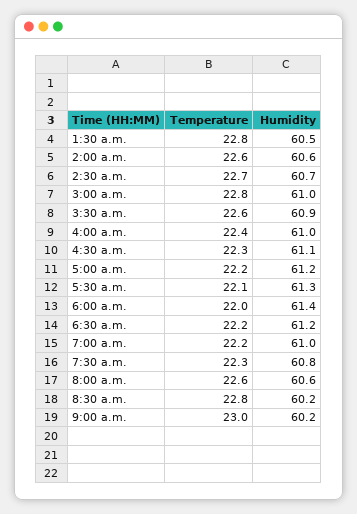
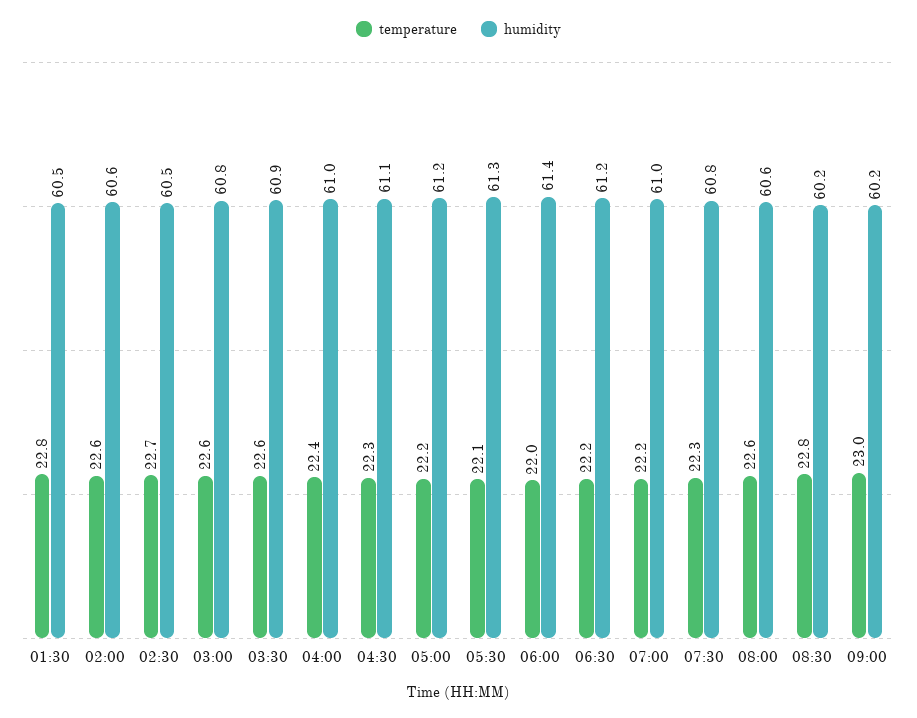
Humidity, 2:30 a.m.: 60.7 -> 60.5
Temperature, 3:00 a.m.: 22.8 -> 22.6
Humidity, 3:00 a.m.: 61 -> 60.8

